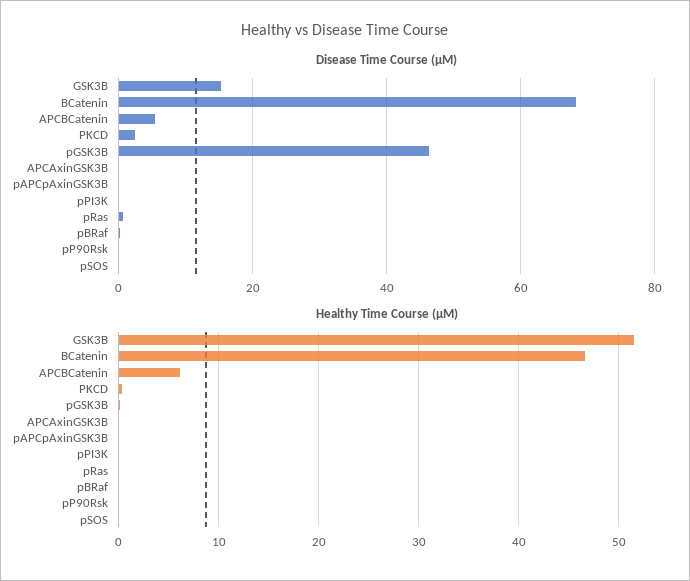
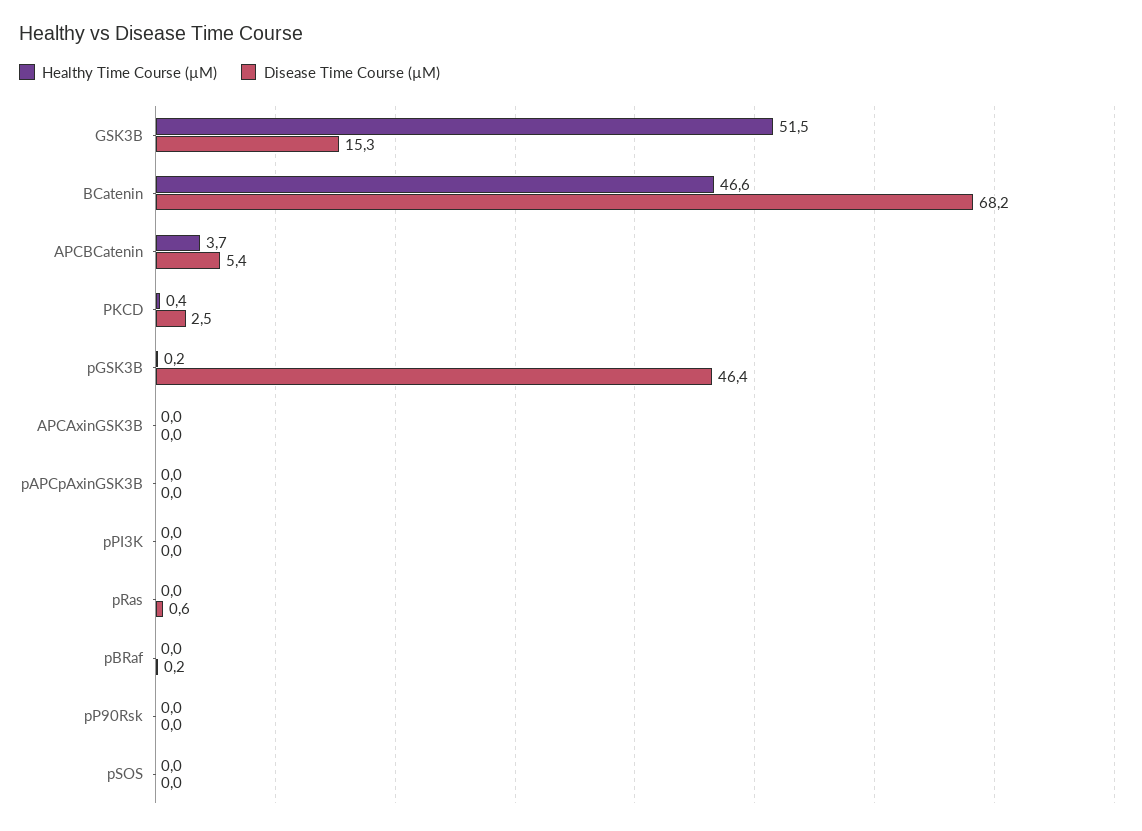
Healthy Time Course (µM), APCBCatenin: 6 -> 3.7

